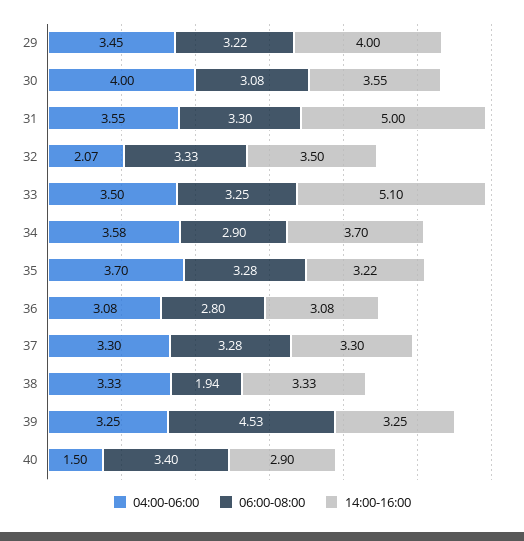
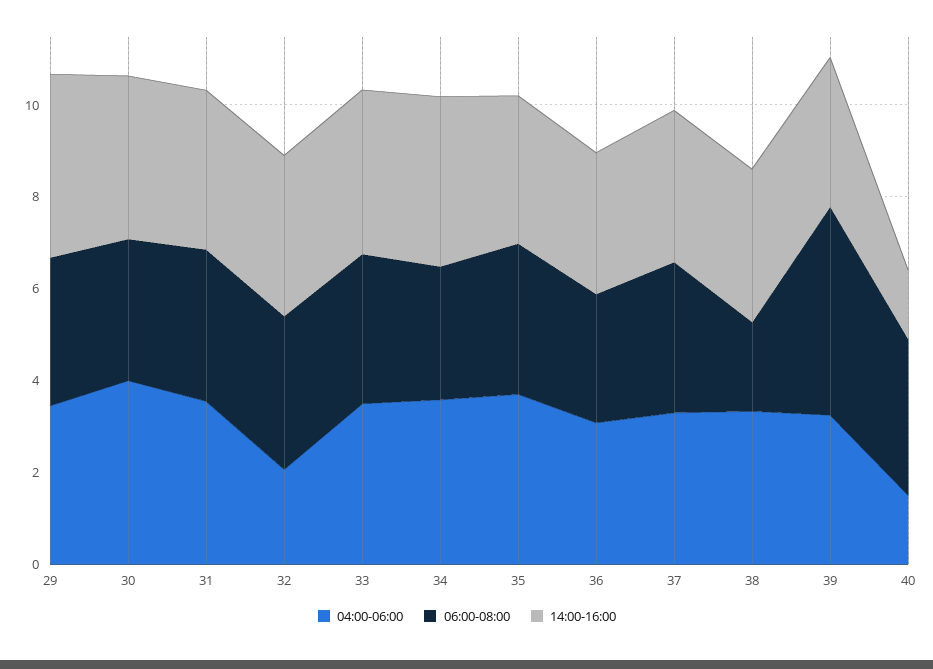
14:00-16:00, 31: 5 -> 3.5
14:00-16:00, 33: 5.1 -> 3.5
14:00-16:00, 40: 2.9 -> 1.5

